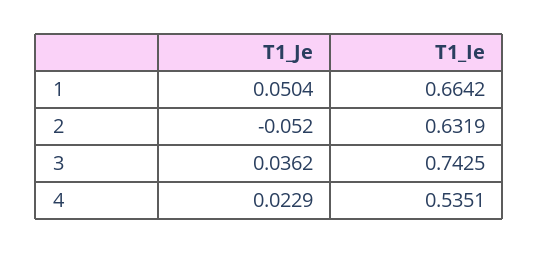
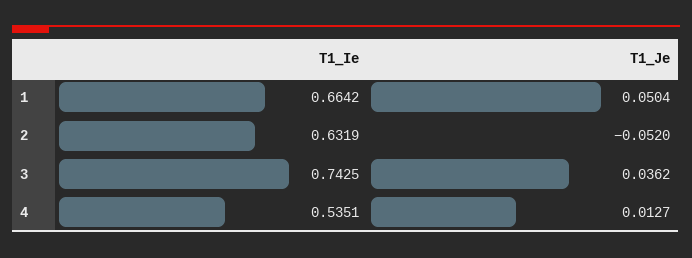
T1_Je, 4: 0.0229 -> 0.0127

